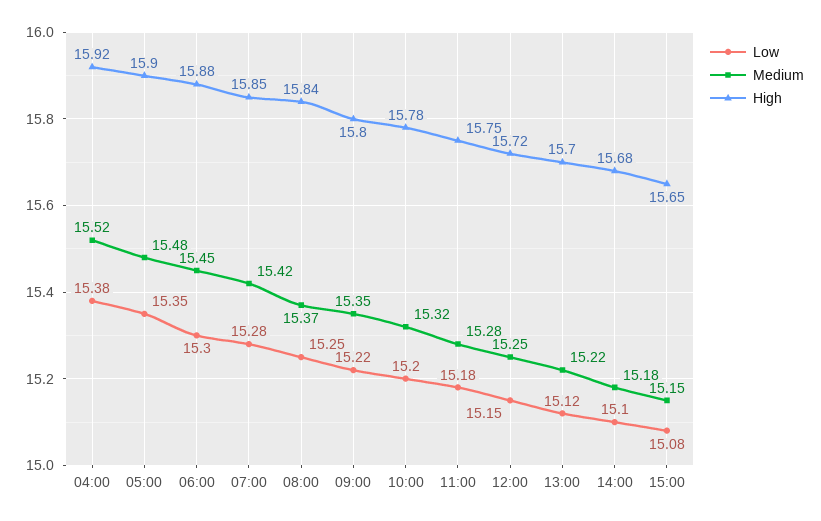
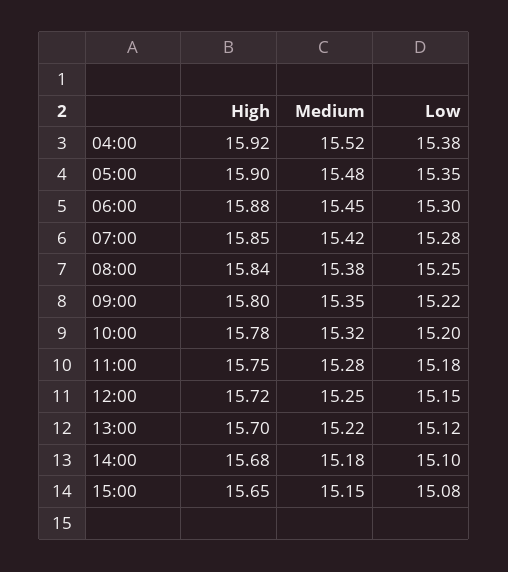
Medium, 08:00: 15.37 -> 15.38

